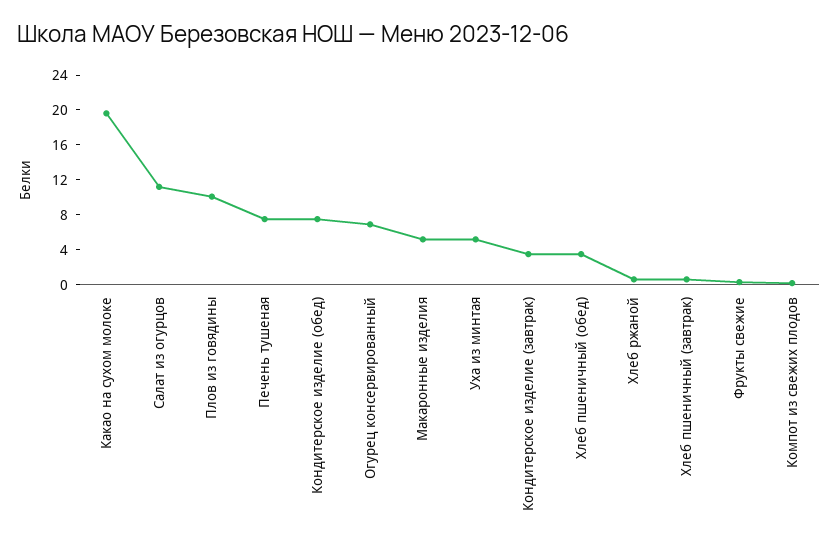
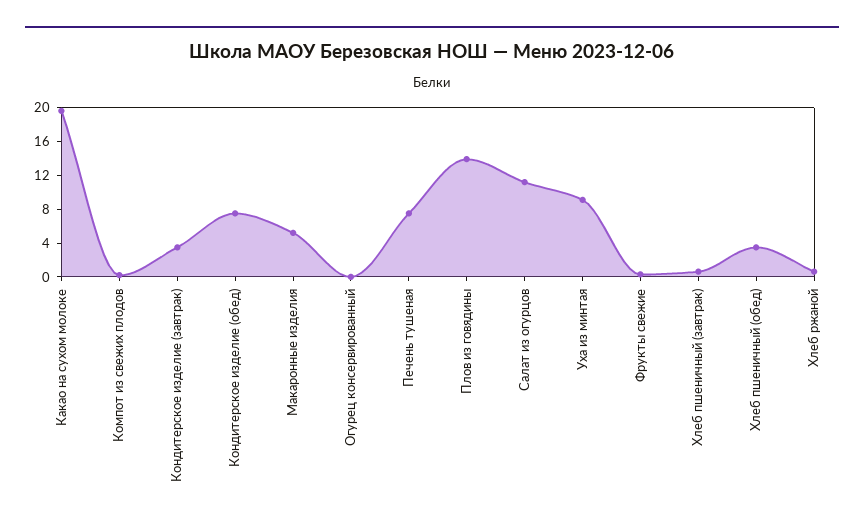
Плов из говядины: 10 -> 14
Огурец консервированный: 7 -> 0
Уха из минтая: 5 -> 9

